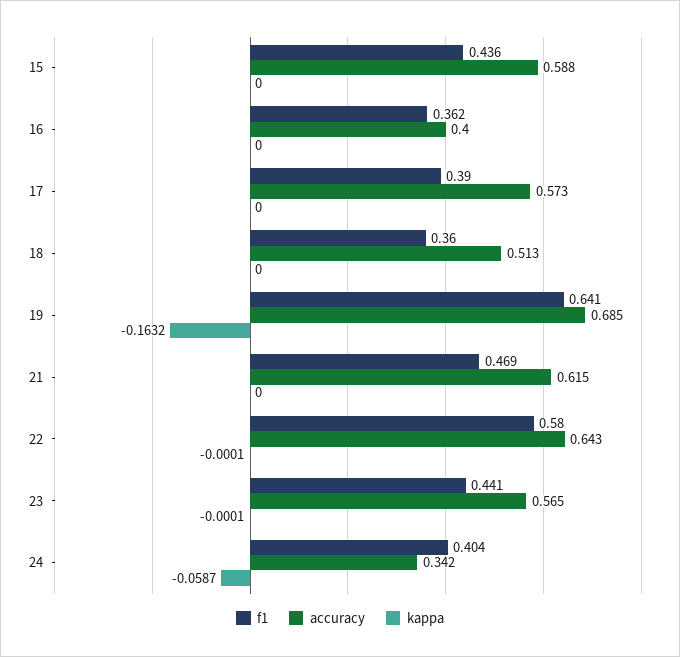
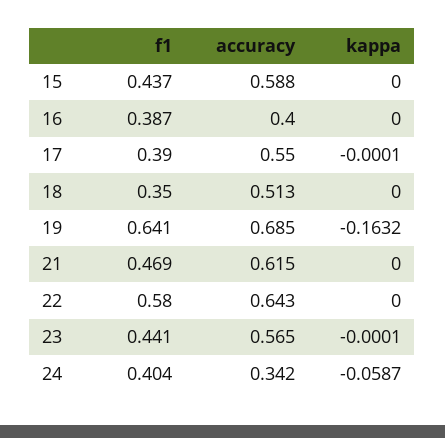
f1, 15: 0.436 -> 0.437
f1, 16: 0.362 -> 0.387
accuracy, 17: 0.573 -> 0.55
kappa, 17: 0 -> -0.0001
f1, 18: 0.36 -> 0.35
kappa, 22: -0.0001 -> 0

